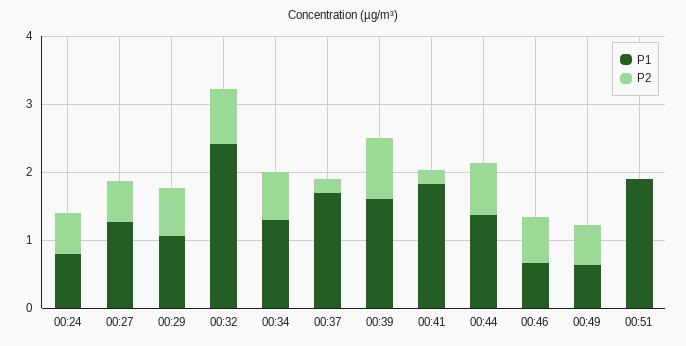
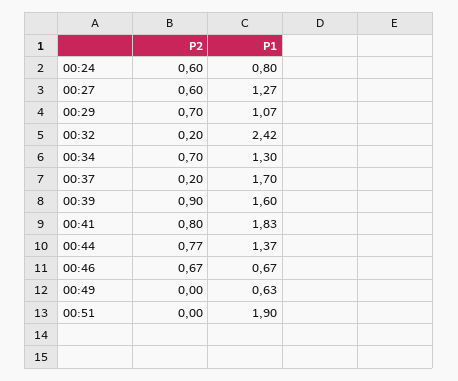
P2, 00:32: 0.8 -> 0.2
P2, 00:41: 0.2 -> 0.8
P2, 00:49: 0.6 -> 0

